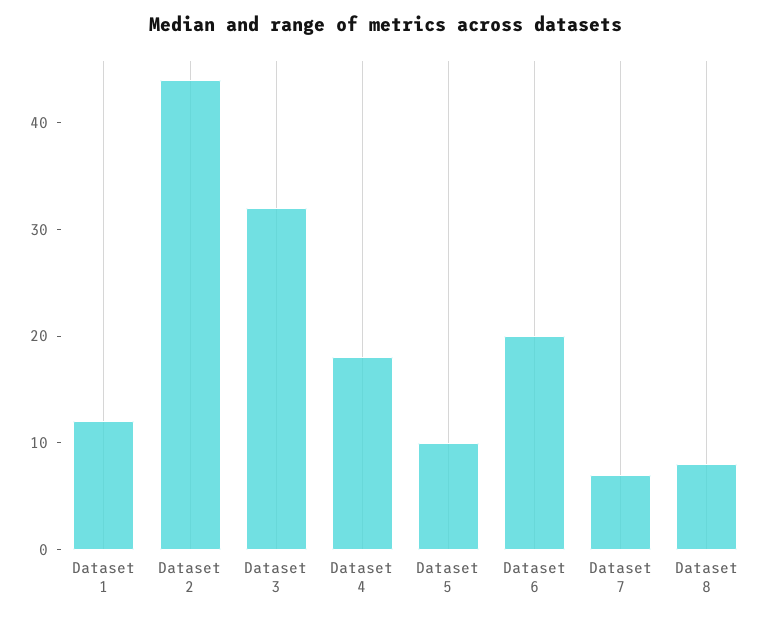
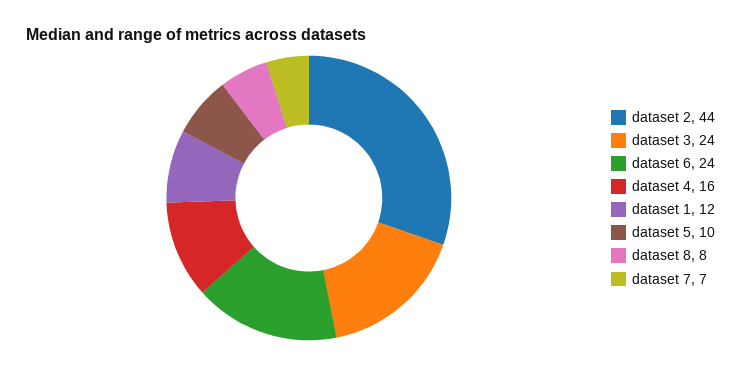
Dataset 3: 32 -> 24
Dataset 4: 18 -> 16
Dataset 6: 20 -> 24

